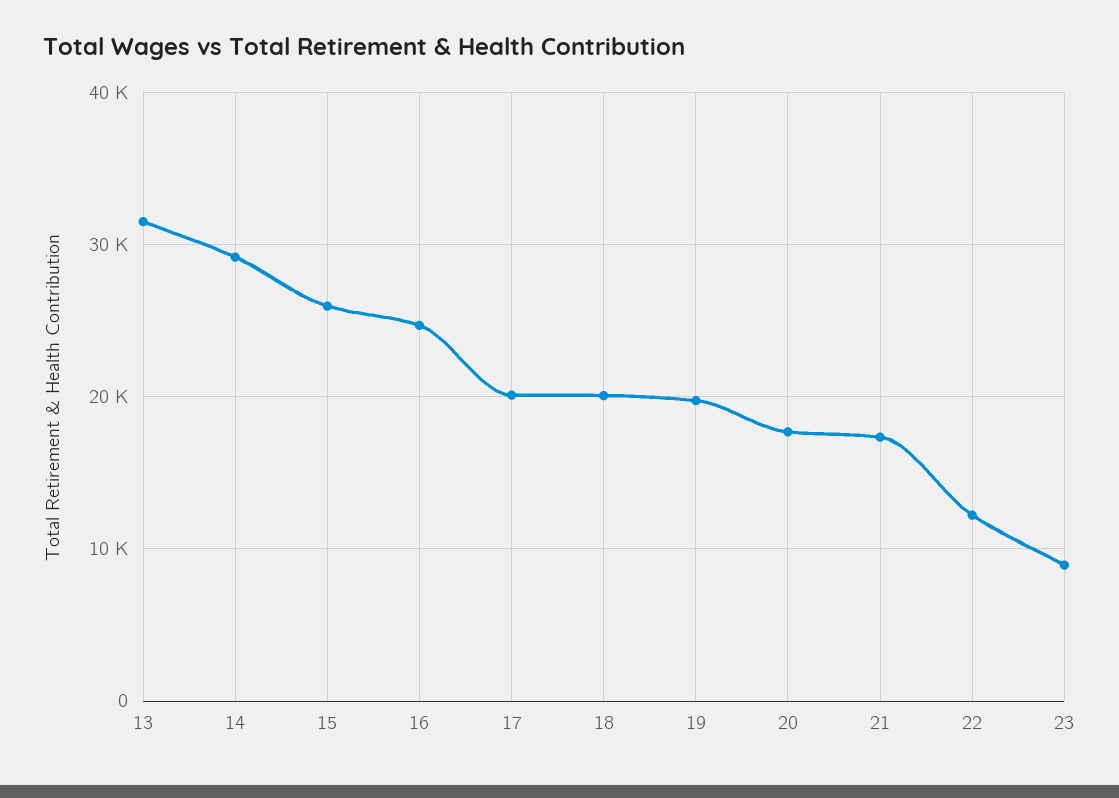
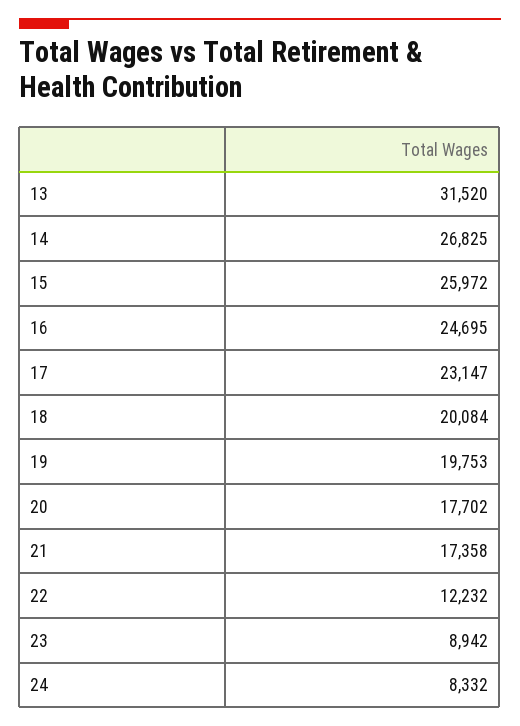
14: 29000 -> 26825
17: 20000 -> 23147
24: none -> 8332

